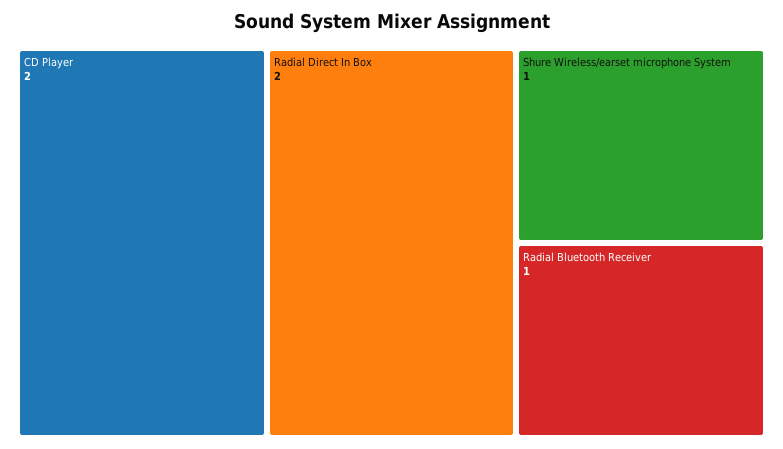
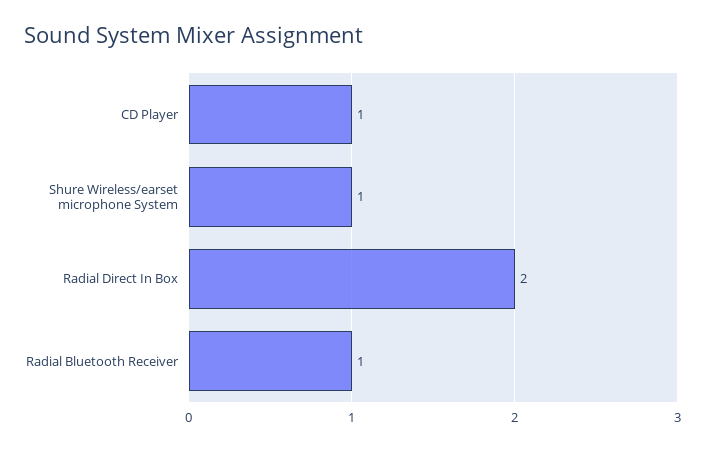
CD Player: 2 -> 1

